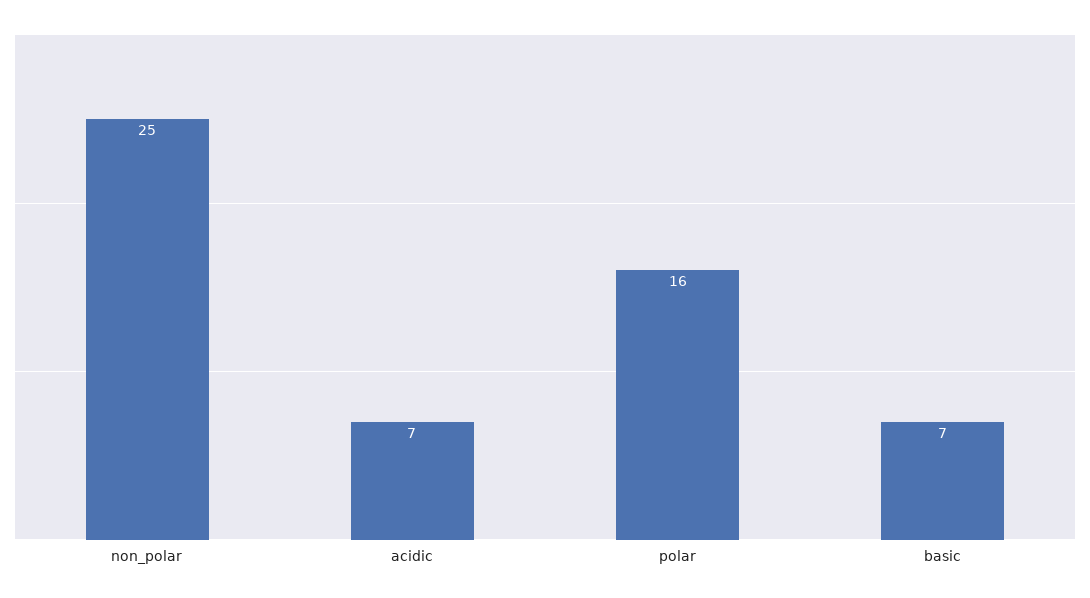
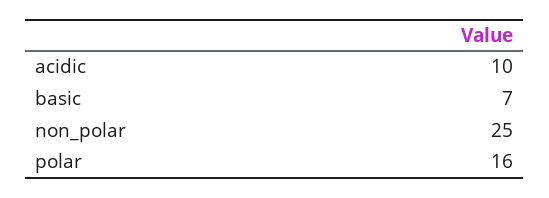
acidic: 7 -> 10

